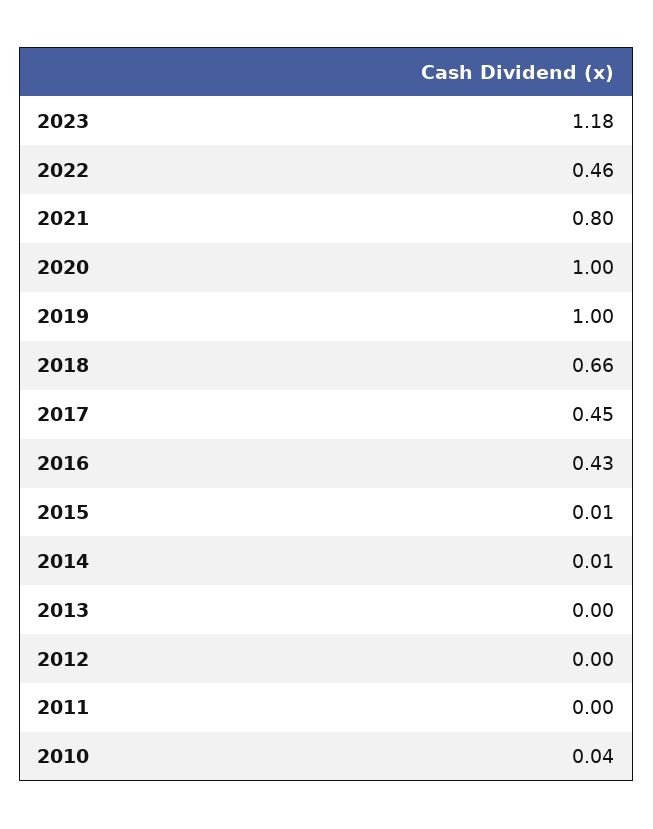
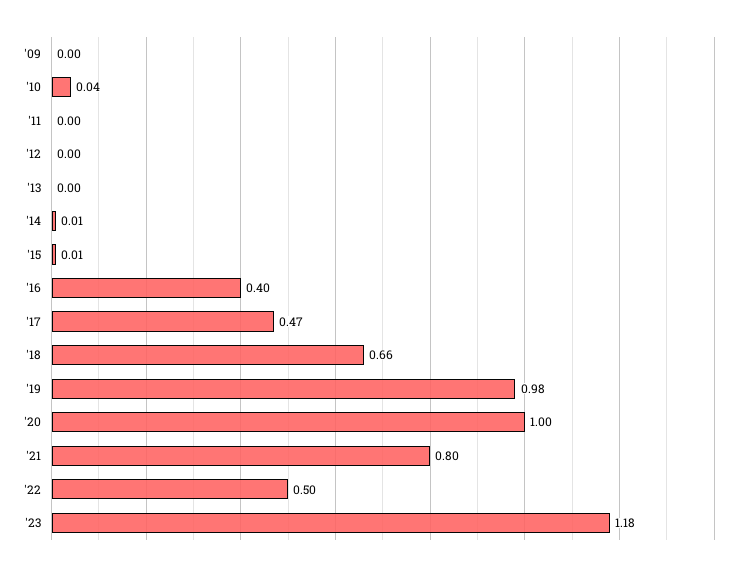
2022: 0.46 -> 0.5
2019: 1 -> 0.98
2017: 0.45 -> 0.47
2016: 0.43 -> 0.4
'09: none -> 0

